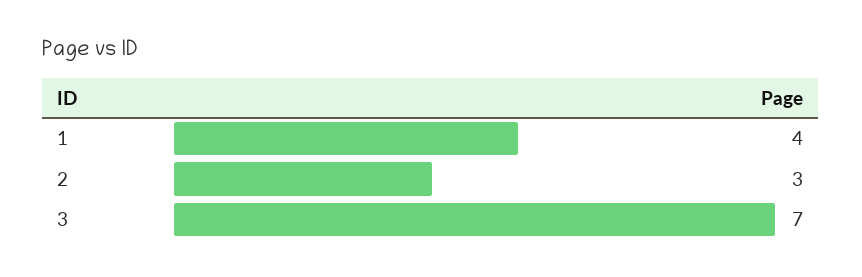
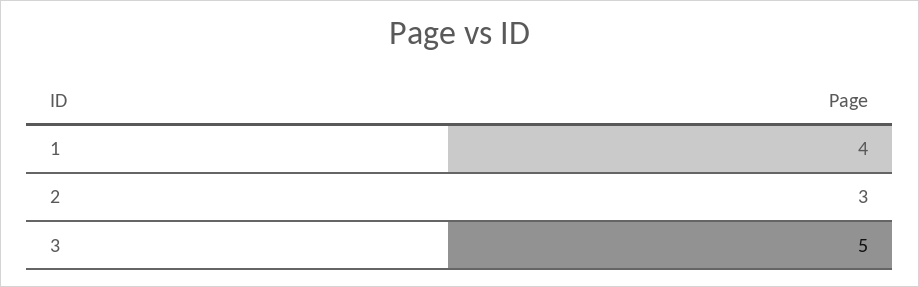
3: 7 -> 5

